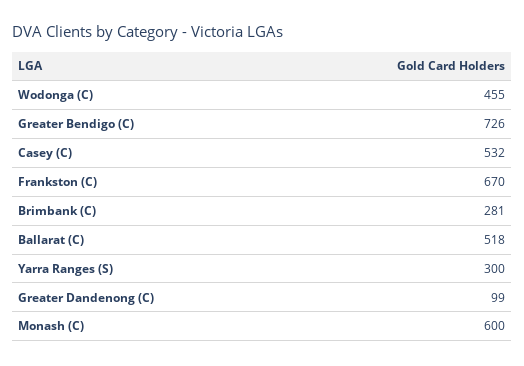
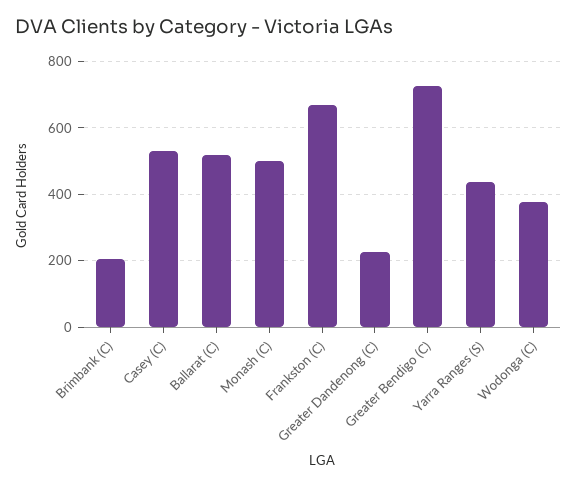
Wodonga (C): 455 -> 380
Brimbank (C): 281 -> 200
Yarra Ranges (S): 300 -> 440
Greater Dandenong (C): 99 -> 220
Monash (C): 600 -> 500

